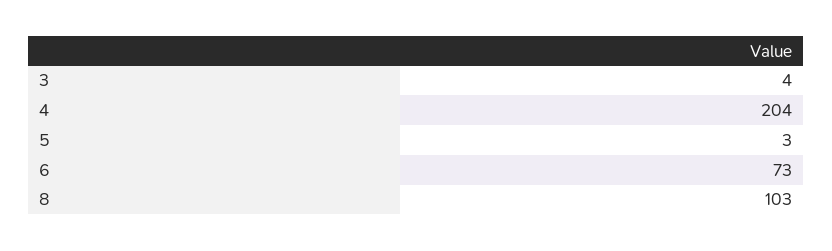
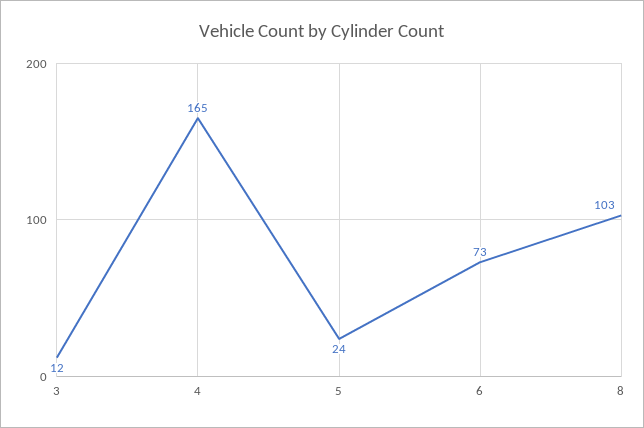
3: 4 -> 12
4: 204 -> 165
5: 3 -> 24

